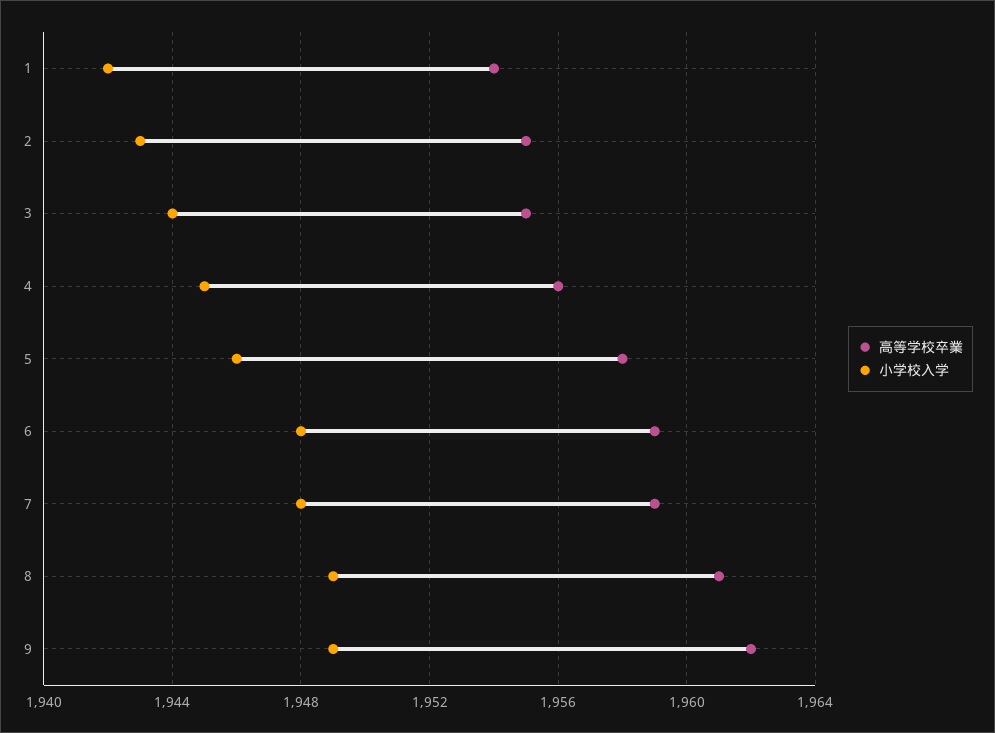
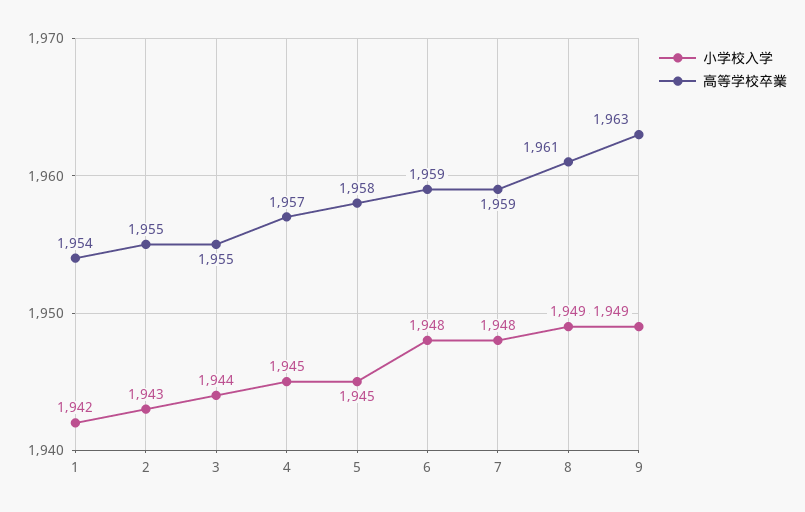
高等学校卒業, 4: 1956 -> 1957
小学校入学, 5: 1946 -> 1945
高等学校卒業, 9: 1962 -> 1963

